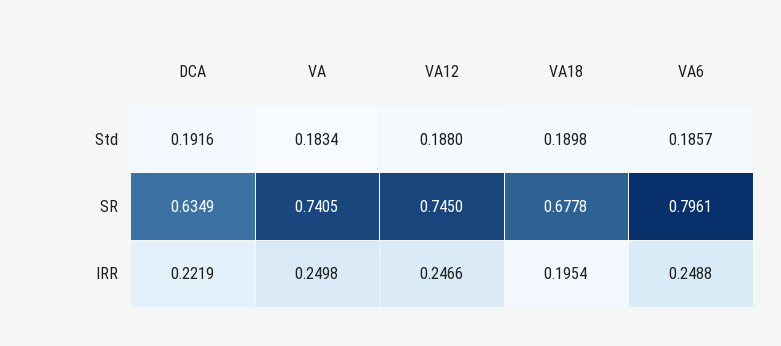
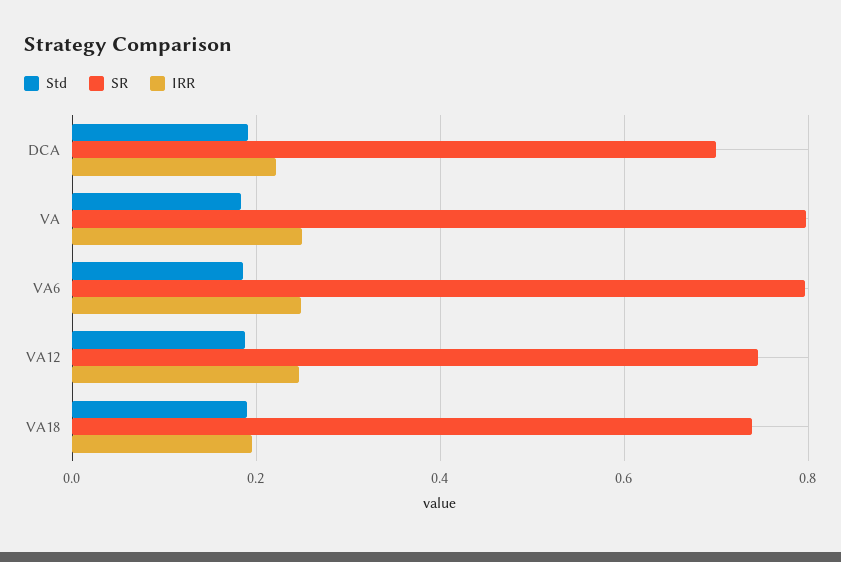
SR, DCA: 0.6349 -> 0.7
SR, VA: 0.7405 -> 0.8
SR, VA18: 0.6778 -> 0.74

